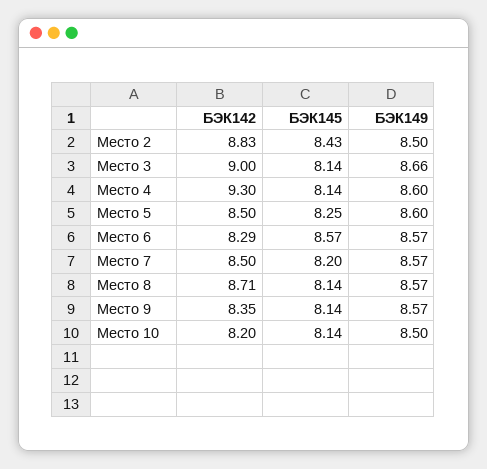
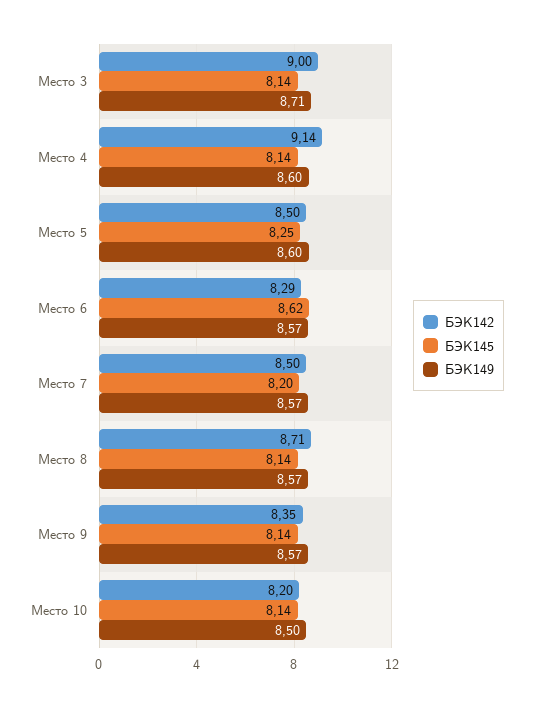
БЭК142, Место 2: 8.83 -> none
БЭК145, Место 2: 8.43 -> none
БЭК149, Место 2: 8.5 -> none
БЭК149, Место 3: 8.66 -> 8.71
БЭК142, Место 4: 9.3 -> 9.14
БЭК145, Место 6: 8.57 -> 8.62

